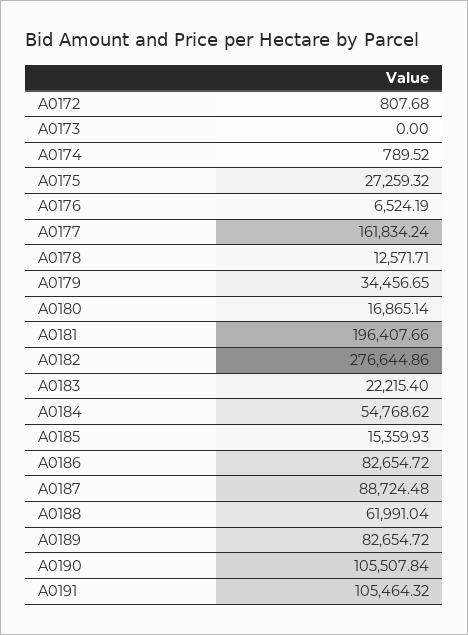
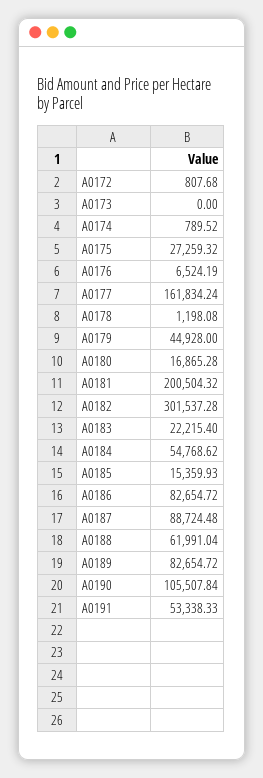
A0178: 12571.71 -> 1198.08
A0179: 34456.65 -> 44928
A0180: 16865.14 -> 16865.28
A0181: 196407.66 -> 200504.32
A0182: 276644.86 -> 301537.28
A0191: 105464.32 -> 53338.33

